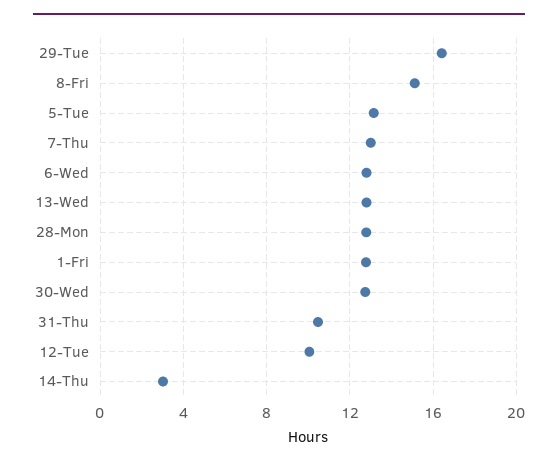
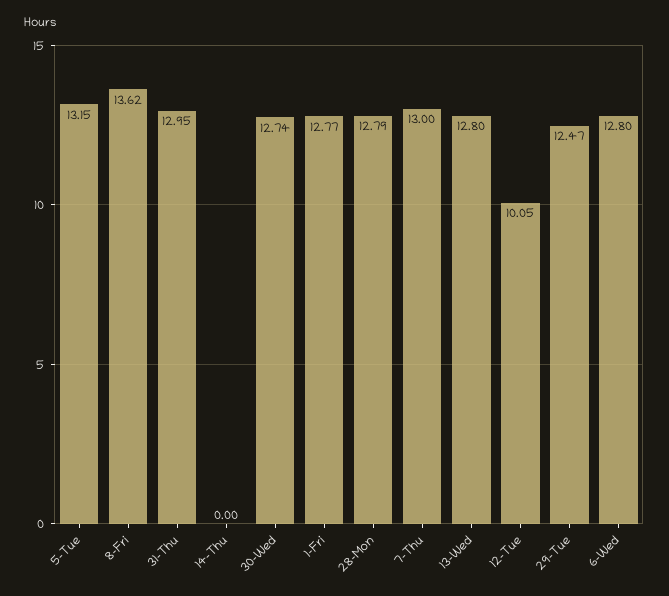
29-Tue: 16.5 -> 12.47
8-Fri: 15 -> 13.62
31-Thu: 10.5 -> 12.95
14-Thu: 3 -> 0

